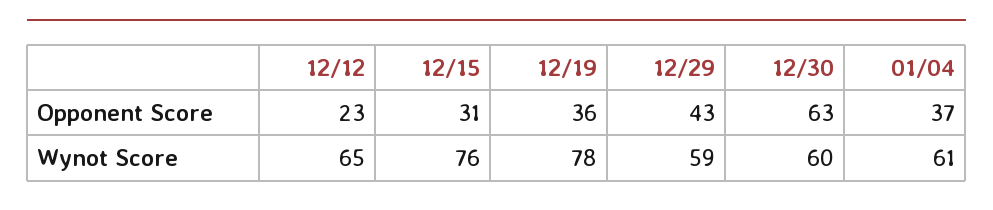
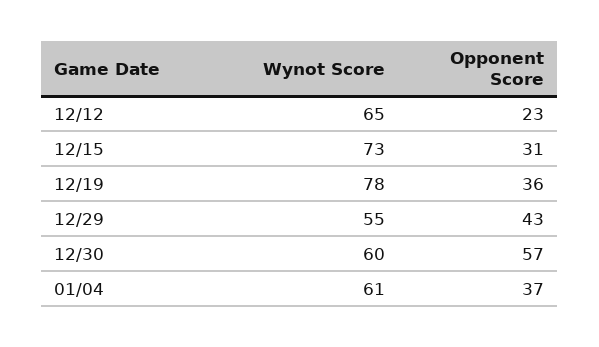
12/30, Opponent Score: 63 -> 57
12/15, Wynot Score: 76 -> 73
12/29, Wynot Score: 59 -> 55

